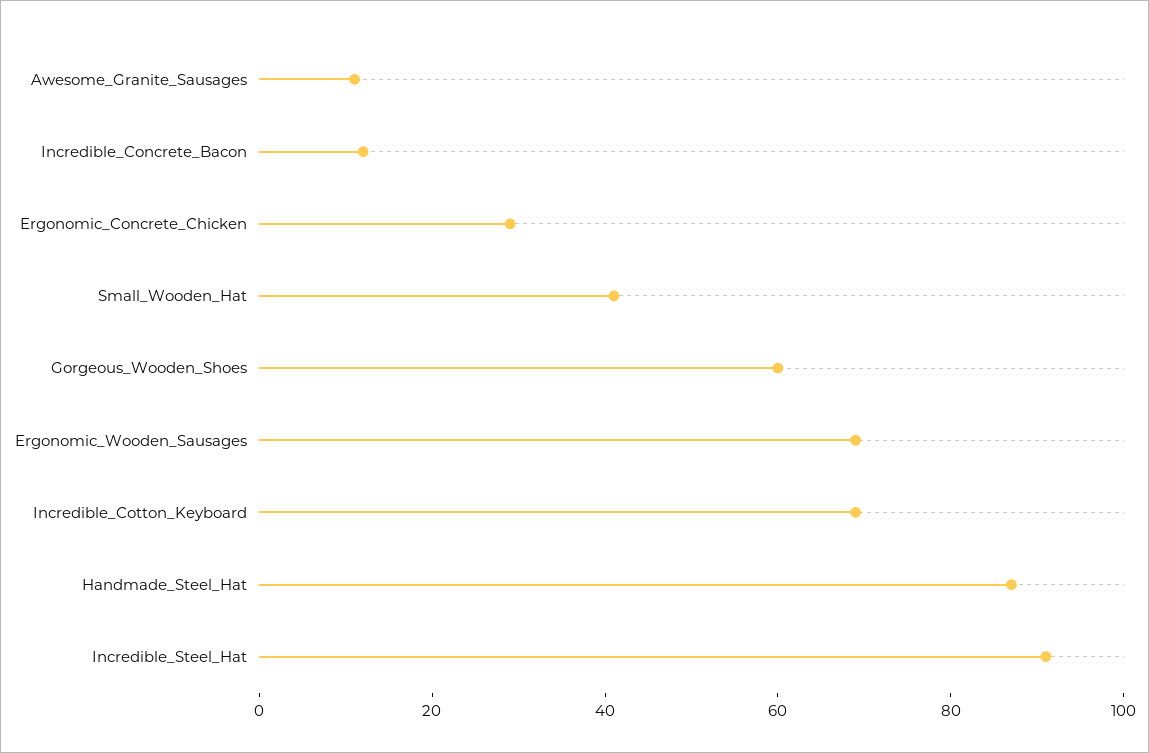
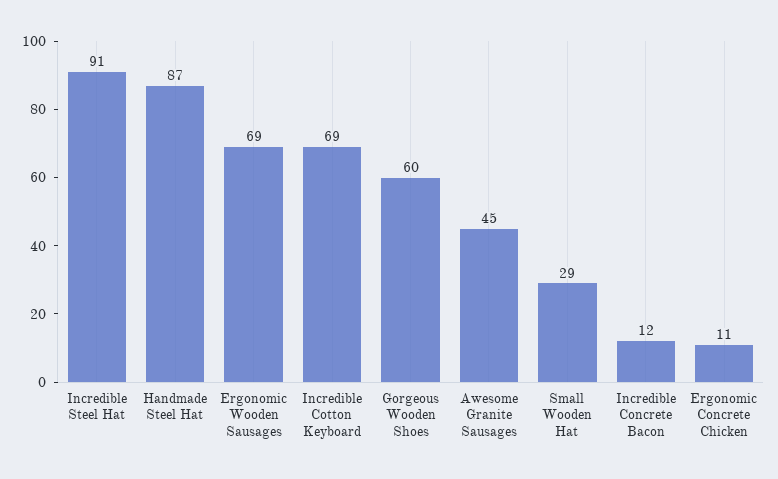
Awesome_Granite_Sausages: 10 -> 45
Ergonomic_Concrete_Chicken: 30 -> 11
Small_Wooden_Hat: 40 -> 29

